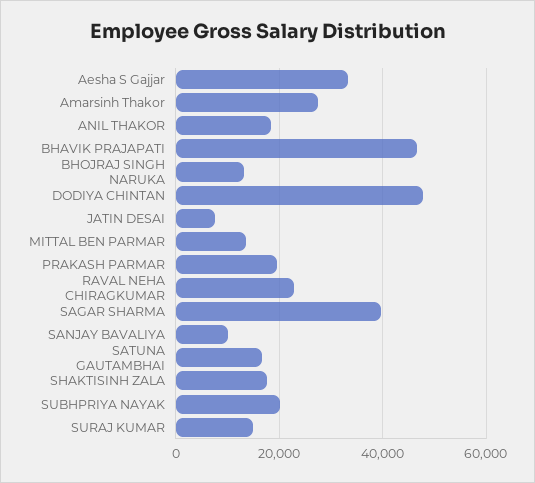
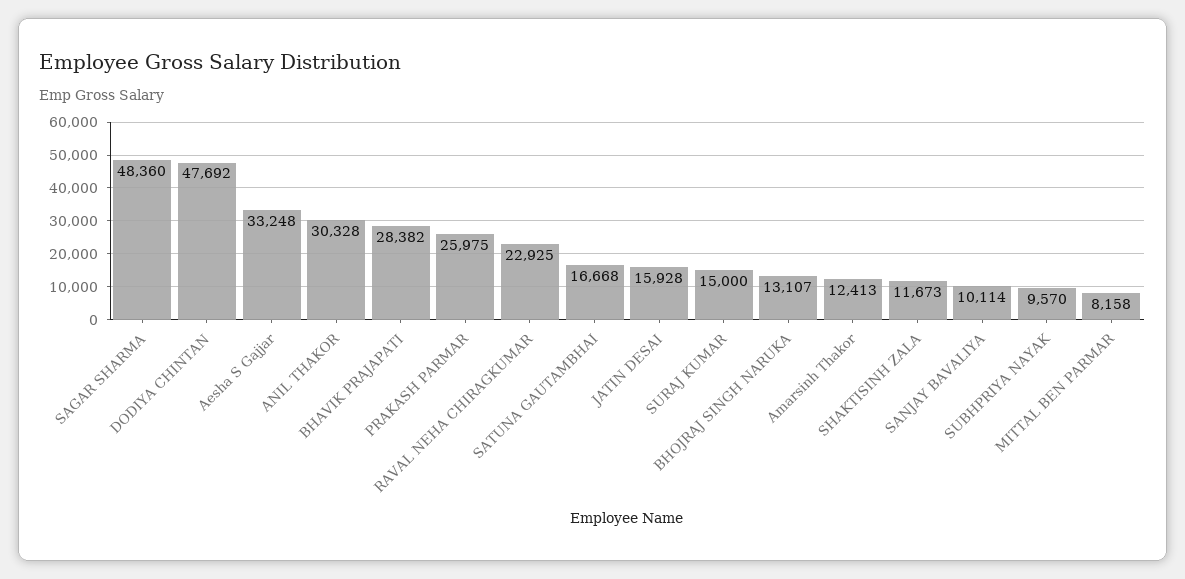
Amarsinh Thakor: 28000 -> 12413
ANIL THAKOR: 18000 -> 30328
BHAVIK PRAJAPATI: 46000 -> 28382
JATIN DESAI: 8000 -> 15928
MITTAL BEN PARMAR: 14000 -> 8158
PRAKASH PARMAR: 20000 -> 25975
SAGAR SHARMA: 40000 -> 48360
SHAKTISINH ZALA: 18000 -> 11673
SUBHPRIYA NAYAK: 20000 -> 9570

